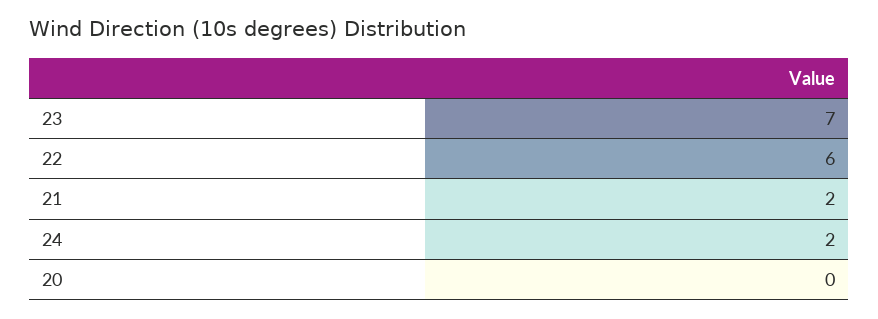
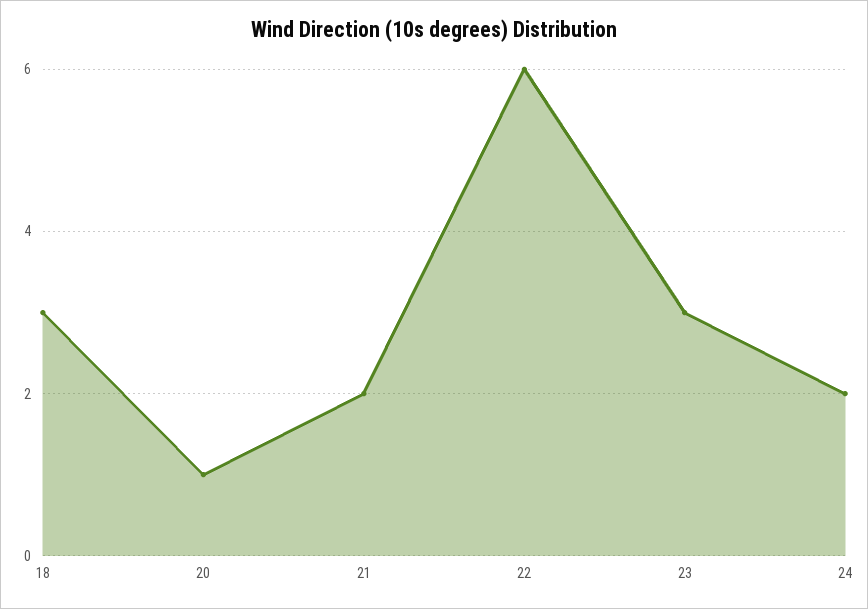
23: 7 -> 3
20: 0 -> 1
18: none -> 3

